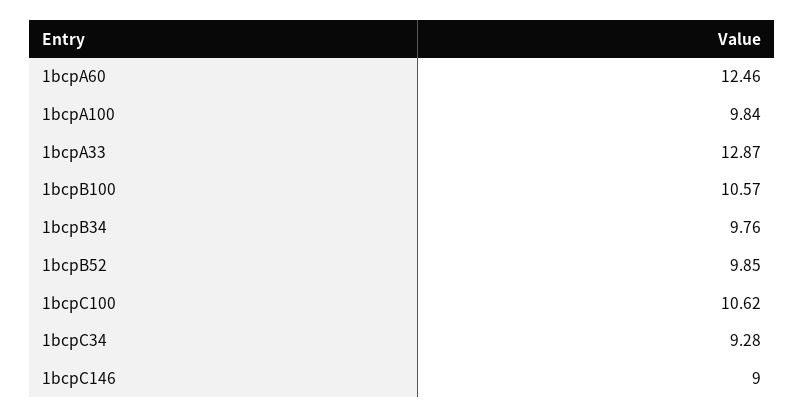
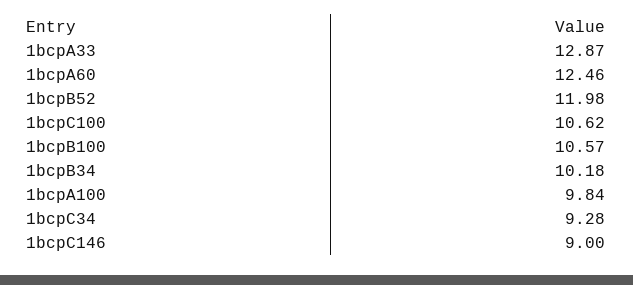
1bcpB34: 9.76 -> 10.18
1bcpB52: 9.85 -> 11.98

